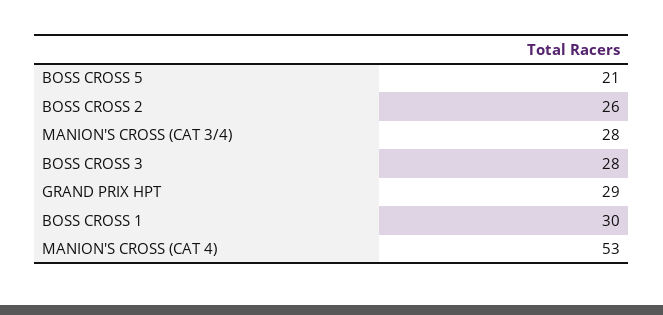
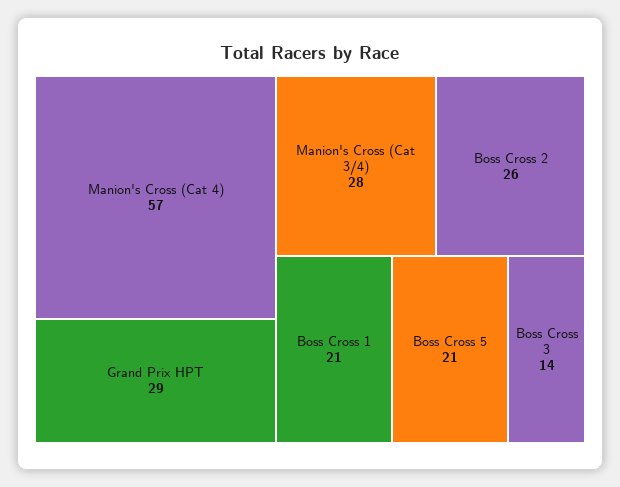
BOSS CROSS 3: 28 -> 14
BOSS CROSS 1: 30 -> 21
MANION'S CROSS (CAT 4): 53 -> 57

